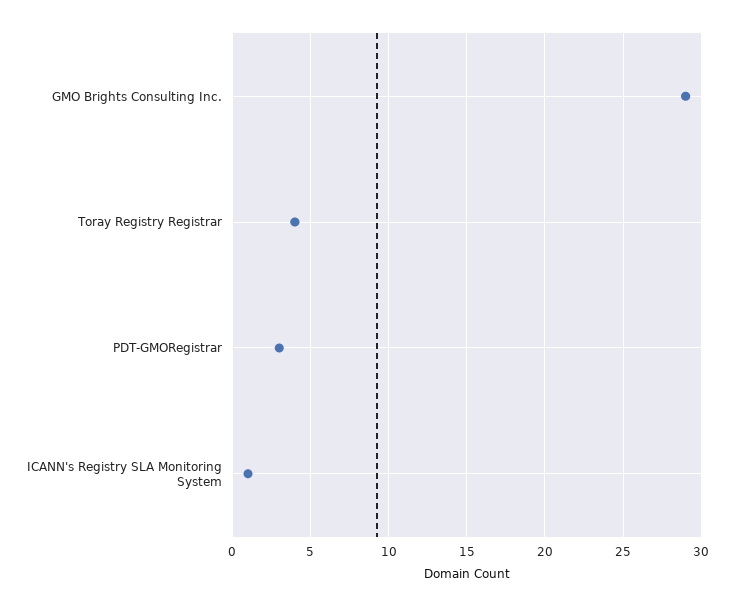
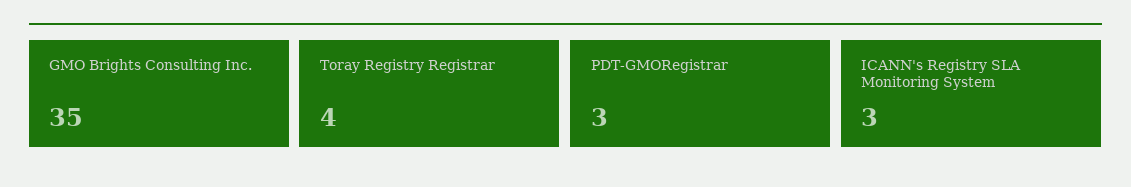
GMO Brights Consulting Inc.: 29 -> 35
ICANN's Registry SLA Monitoring System: 1 -> 3

